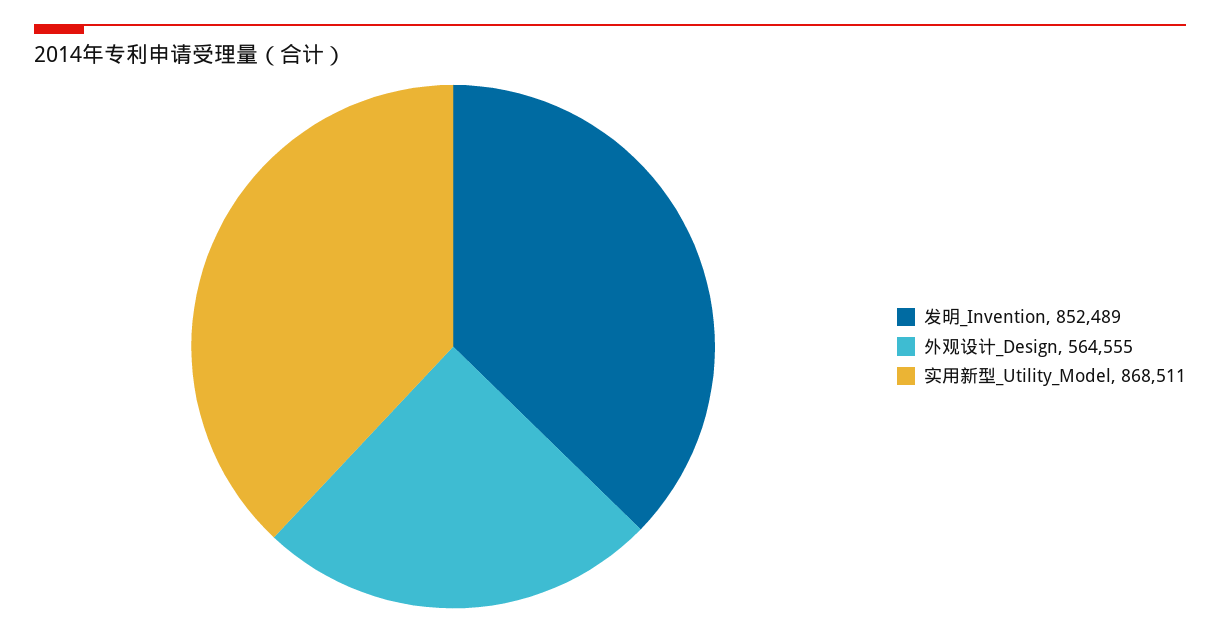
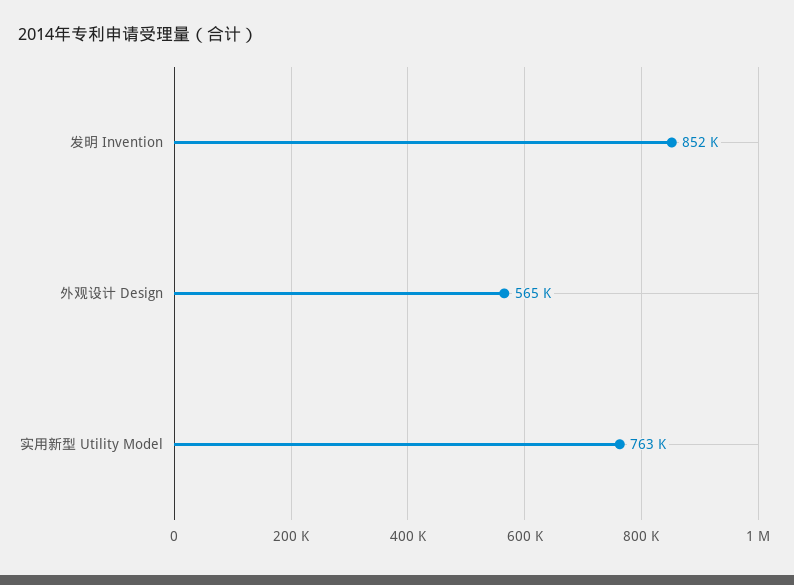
实用新型_Utility_Model: 868511 -> 763000

